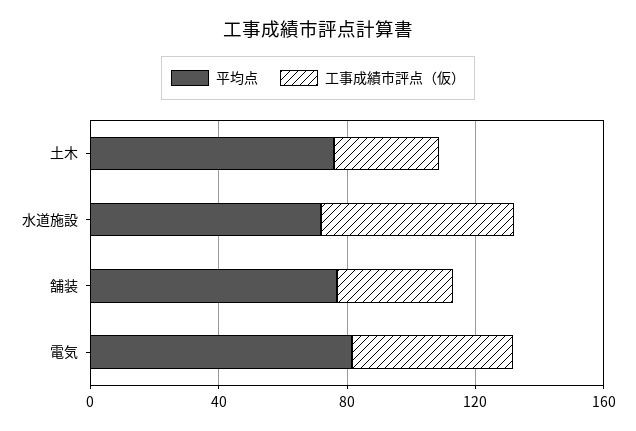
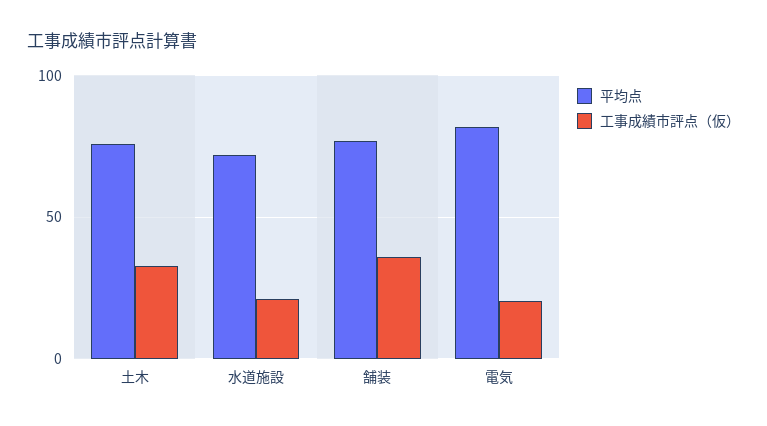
工事成績市評点（仮）, 水道施設: 60 -> 20
工事成績市評点（仮）, 電気: 50 -> 20

